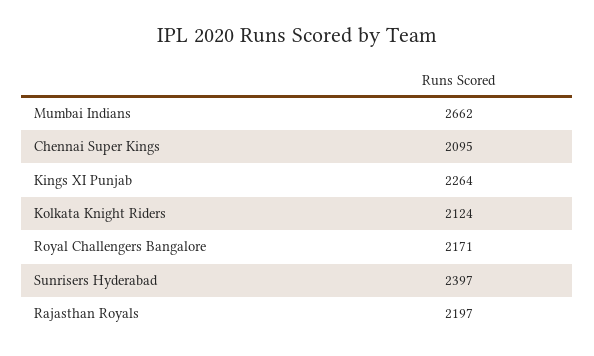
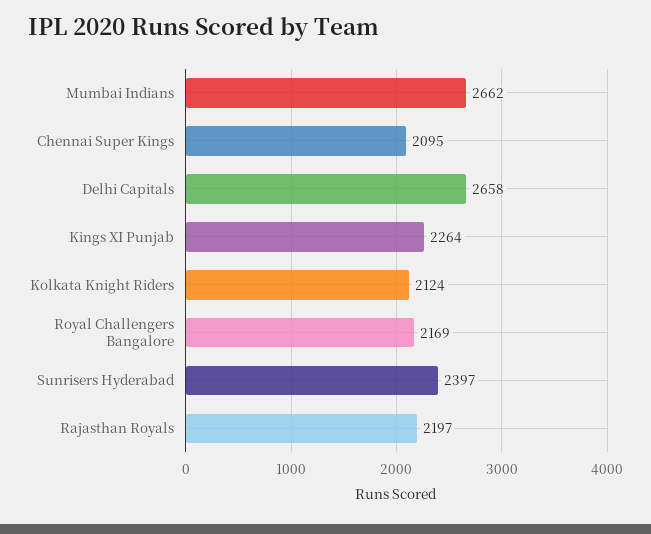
Royal Challengers Bangalore: 2171 -> 2169
Delhi Capitals: none -> 2658

